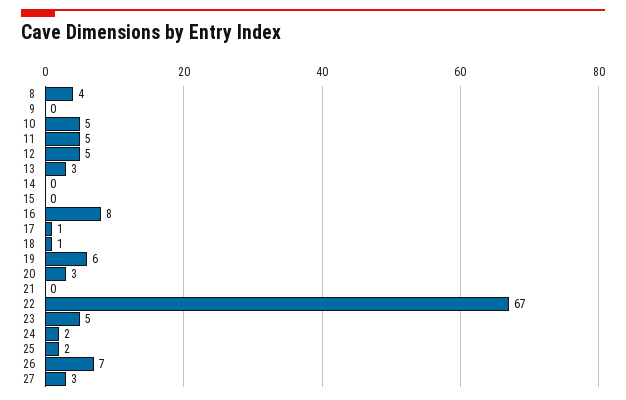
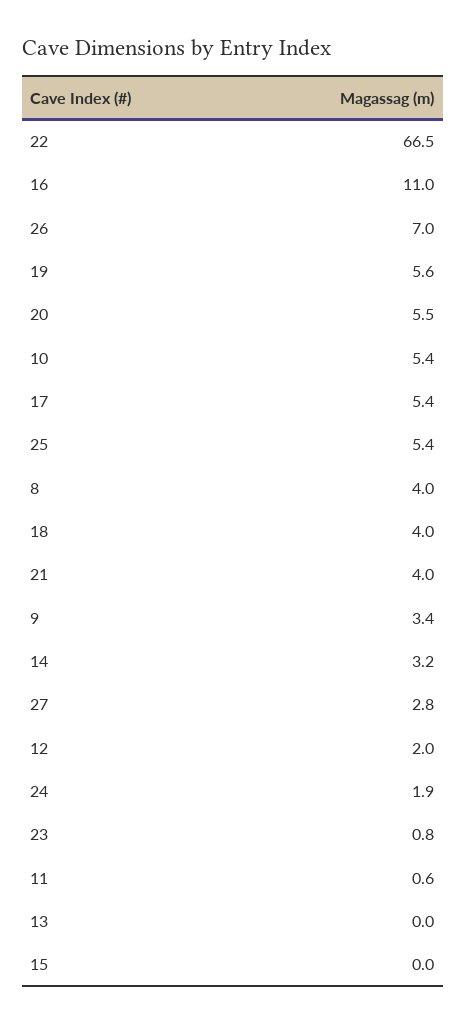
9: 0 -> 3.4
11: 5 -> 0.6
12: 5 -> 2
13: 3 -> 0
14: 0 -> 3.2
16: 8 -> 11
17: 1 -> 5.4
18: 1 -> 4
20: 3 -> 5.5
21: 0 -> 4
23: 5 -> 0.8
25: 2 -> 5.4

